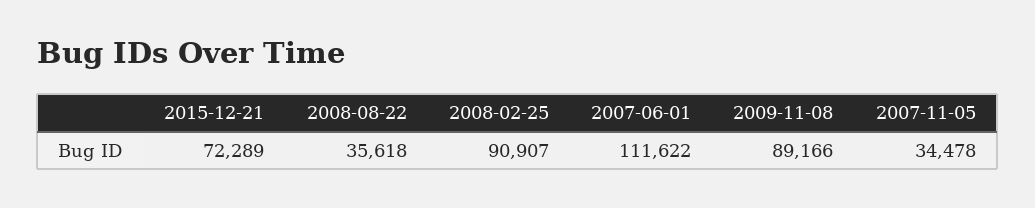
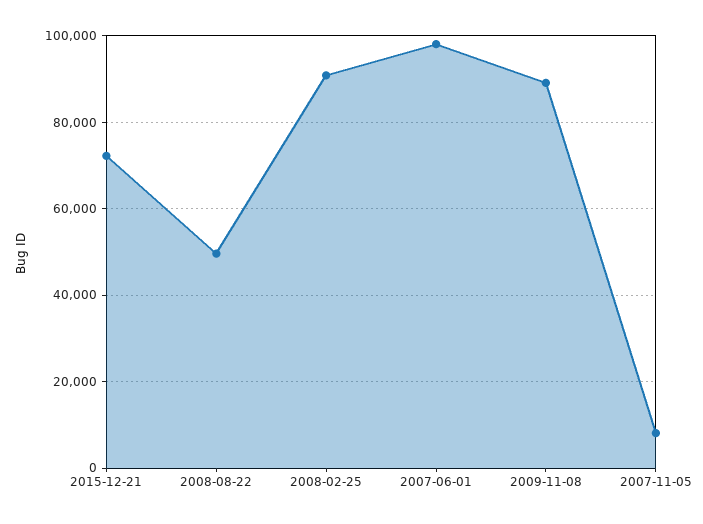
2008-08-22: 35618 -> 50000
2007-06-01: 111622 -> 98000
2007-11-05: 34478 -> 8000

